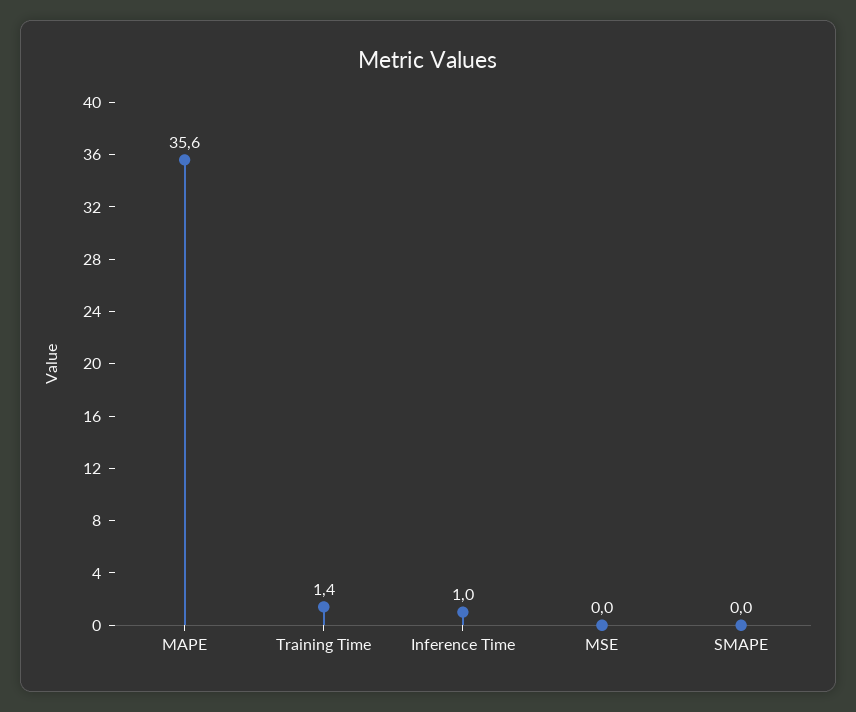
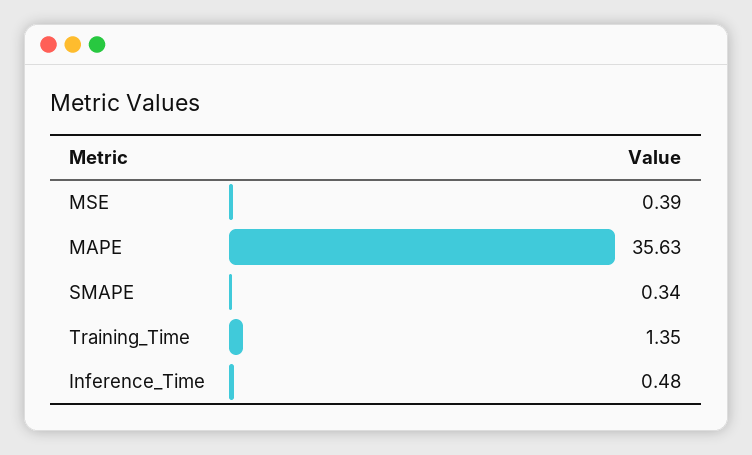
Inference Time: 1 -> 0.48
MSE: 0 -> 0.39
SMAPE: 0 -> 0.34

